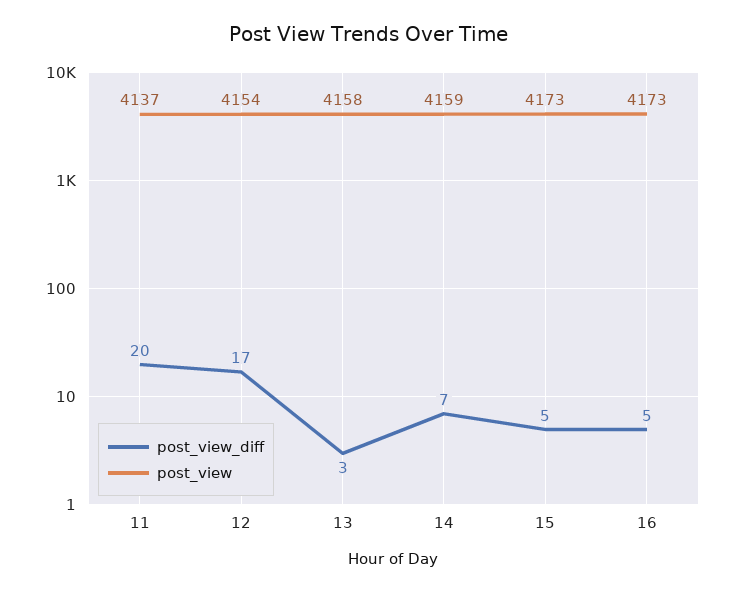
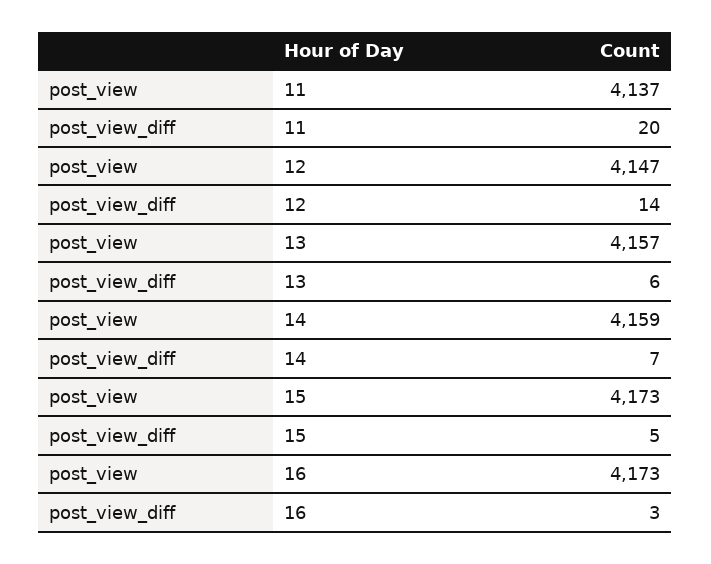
post_view_diff, 12: 17 -> 14
post_view, 12: 4154 -> 4147
post_view_diff, 13: 3 -> 6
post_view, 13: 4158 -> 4157
post_view_diff, 16: 5 -> 3

